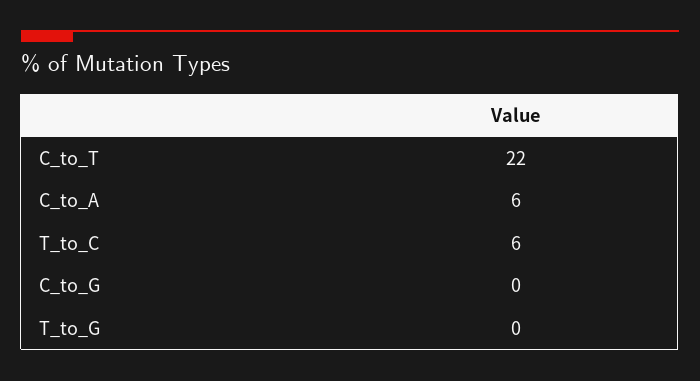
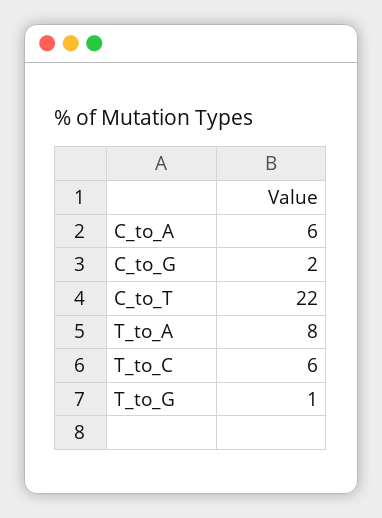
C_to_G: 0 -> 2
T_to_G: 0 -> 1
T_to_A: none -> 8

